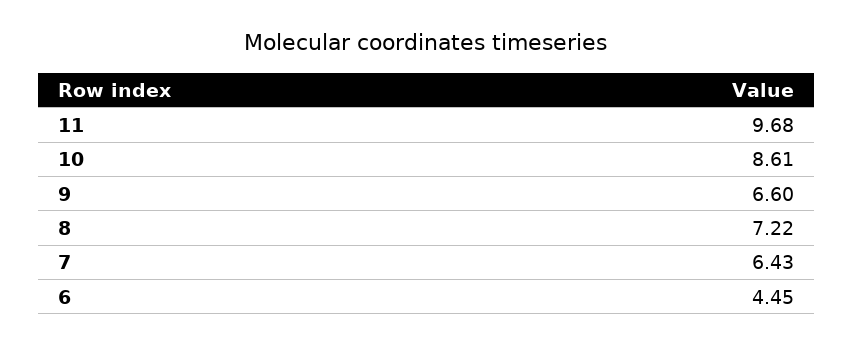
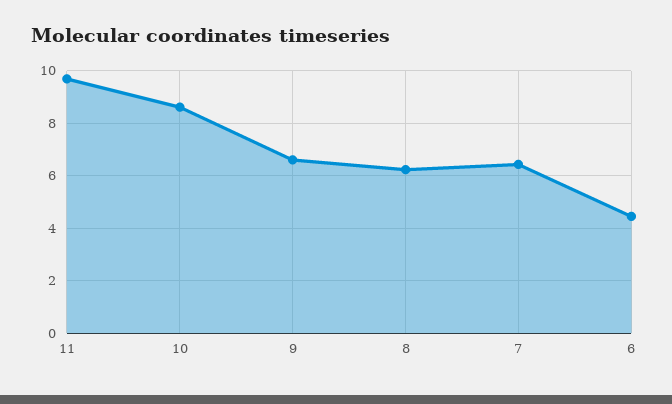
8: 7.22 -> 6.25

